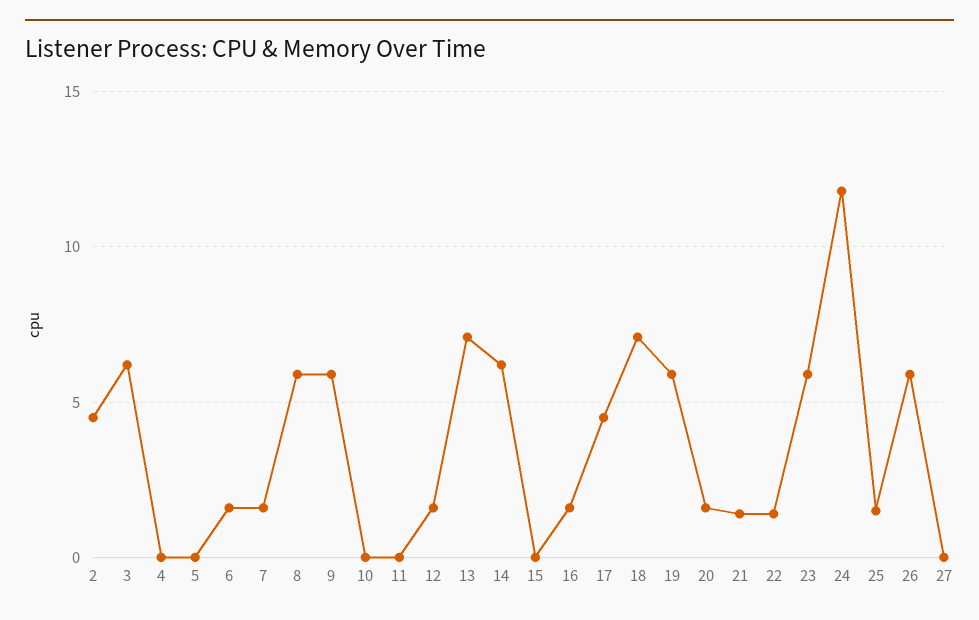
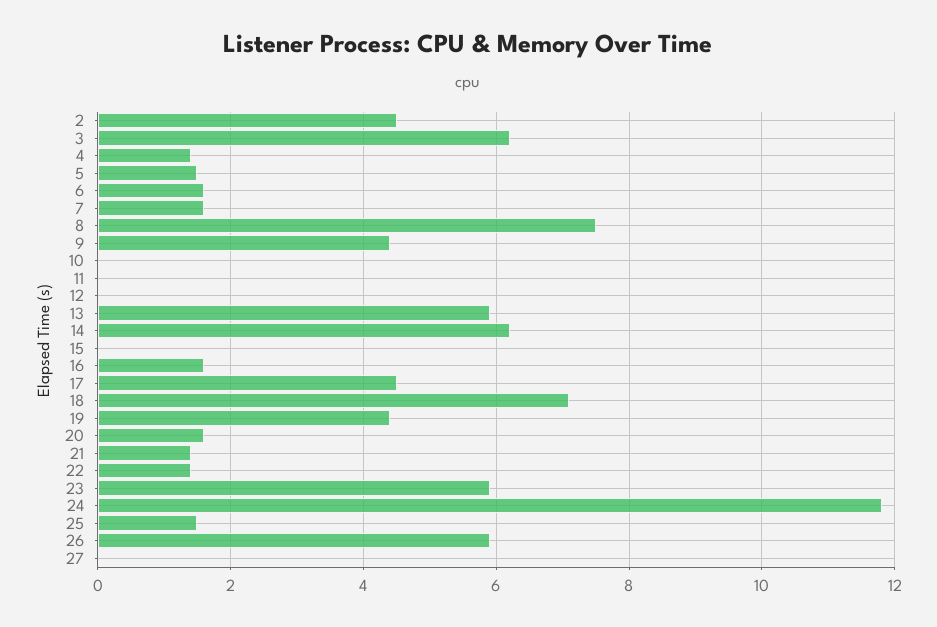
4: 0 -> 1.5
5: 0 -> 1.5
8: 6 -> 7.5
9: 6 -> 4.5
12: 1.5 -> 0
13: 7 -> 6
19: 6 -> 4.5

